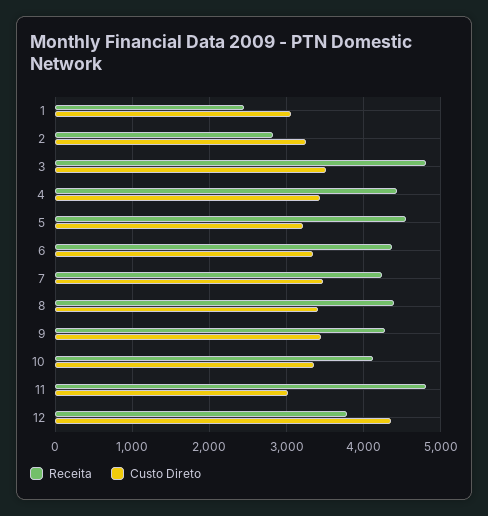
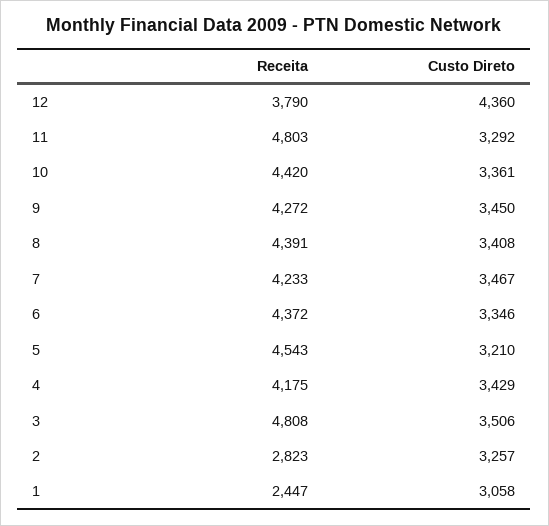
Receita, 4: 4400 -> 4175
Receita, 10: 4100 -> 4420
Custo Direto, 11: 3000 -> 3292

